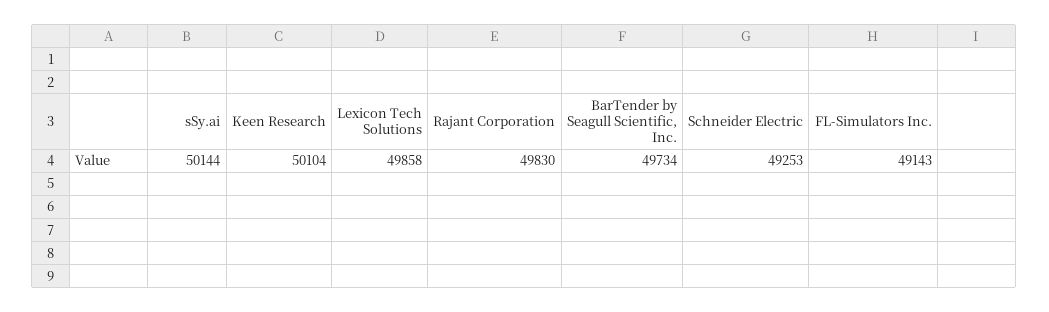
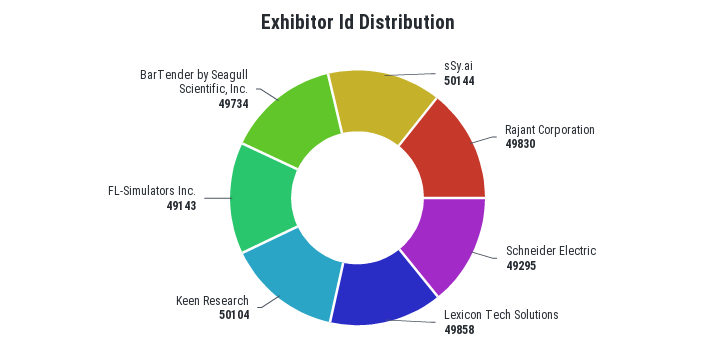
Schneider Electric: 49253 -> 49295

